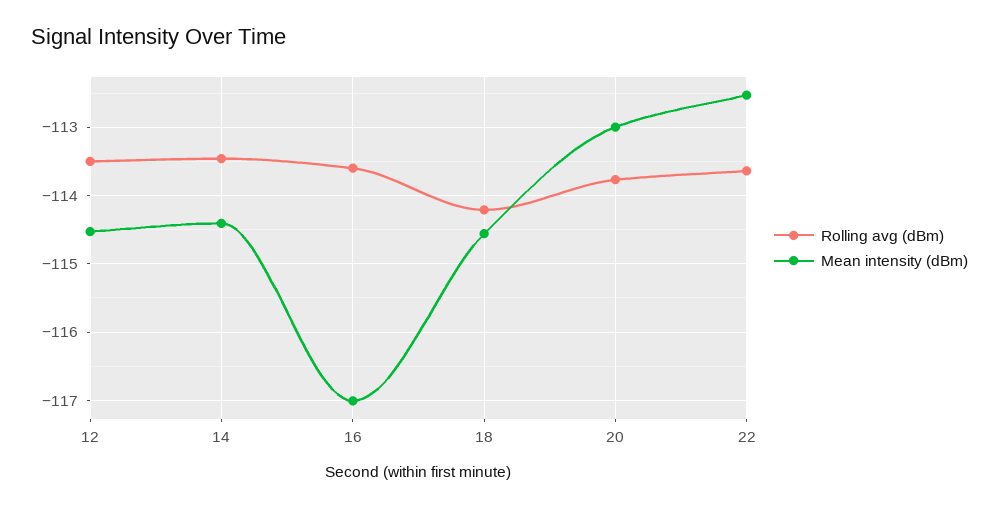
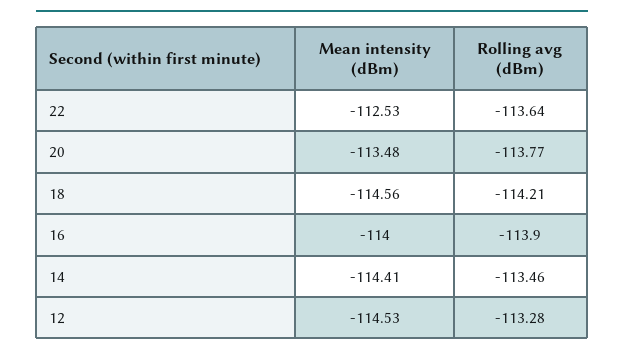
Rolling avg (dBm), 12: -113.5 -> -113.28
Rolling avg (dBm), 16: -113.6 -> -113.9
Mean intensity (dBm), 16: -117 -> -114
Mean intensity (dBm), 20: -113 -> -113.48

